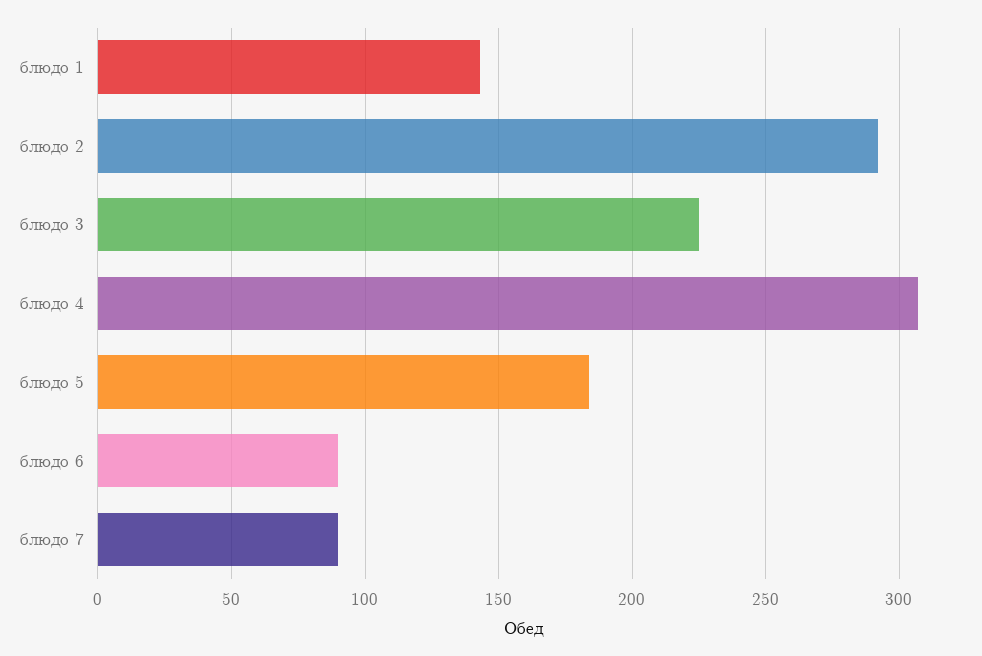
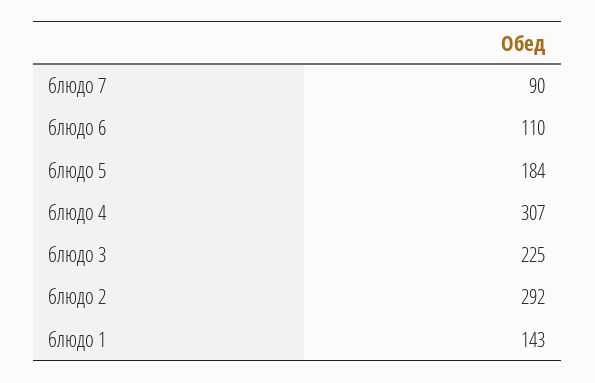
блюдо 6: 90 -> 110

